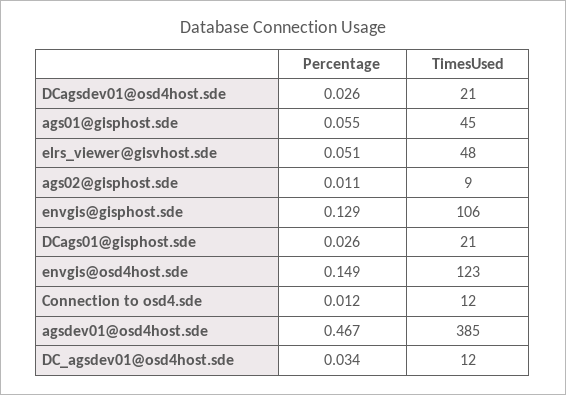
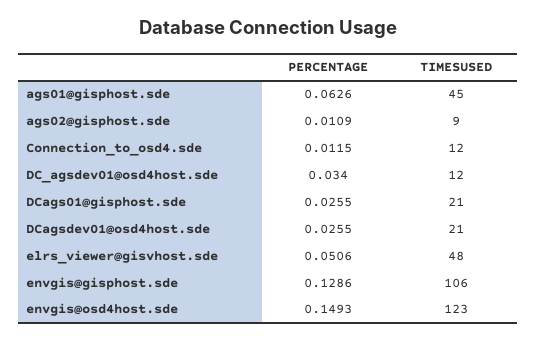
Percentage, ags01@gisphost.sde: 0.055 -> 0.0626
Percentage, agsdev01@osd4host.sde: 0.467 -> none
TimesUsed, agsdev01@osd4host.sde: 385 -> none

